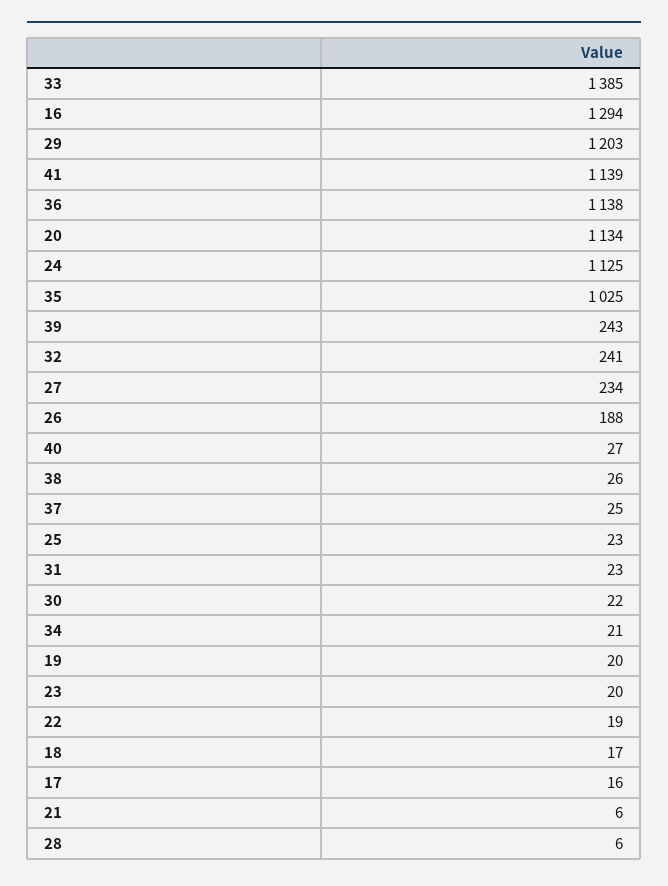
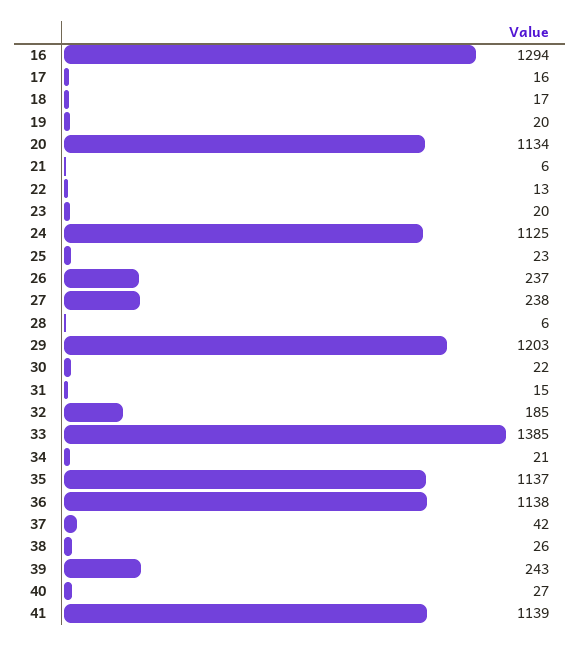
35: 1025 -> 1137
32: 241 -> 185
27: 234 -> 238
26: 188 -> 237
37: 25 -> 42
31: 23 -> 15
22: 19 -> 13

